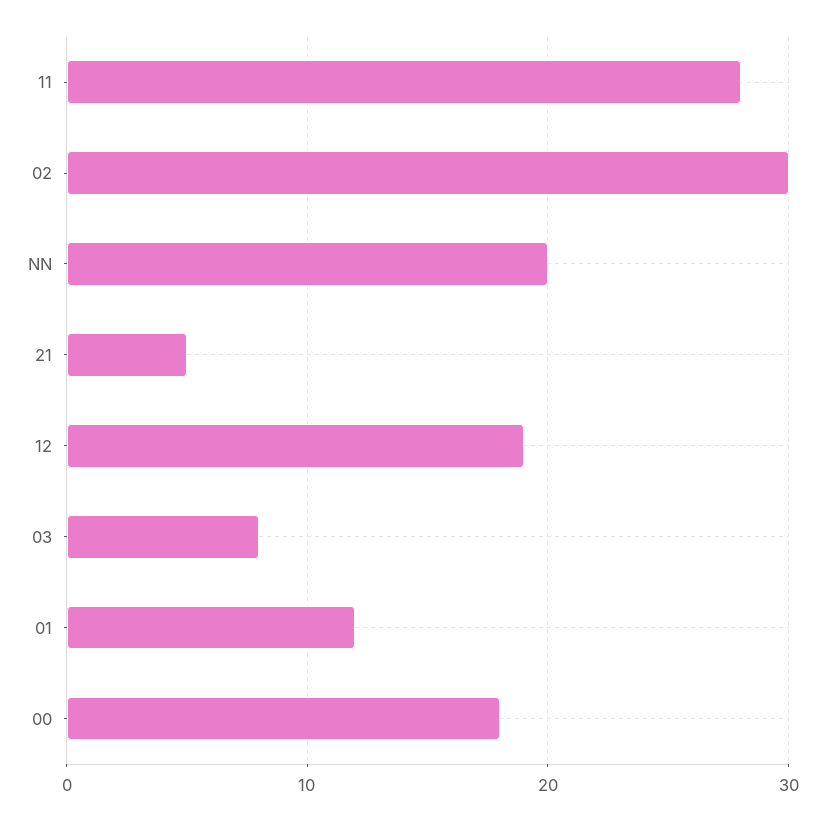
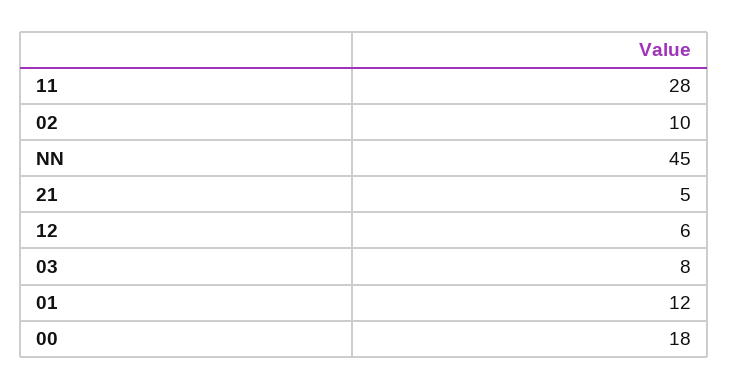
02: 30 -> 10
NN: 20 -> 45
12: 19 -> 6

